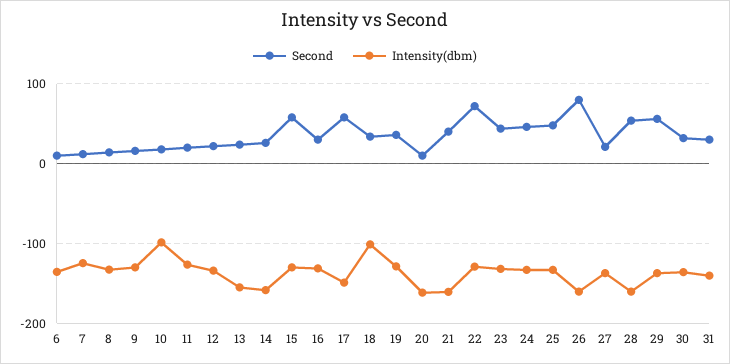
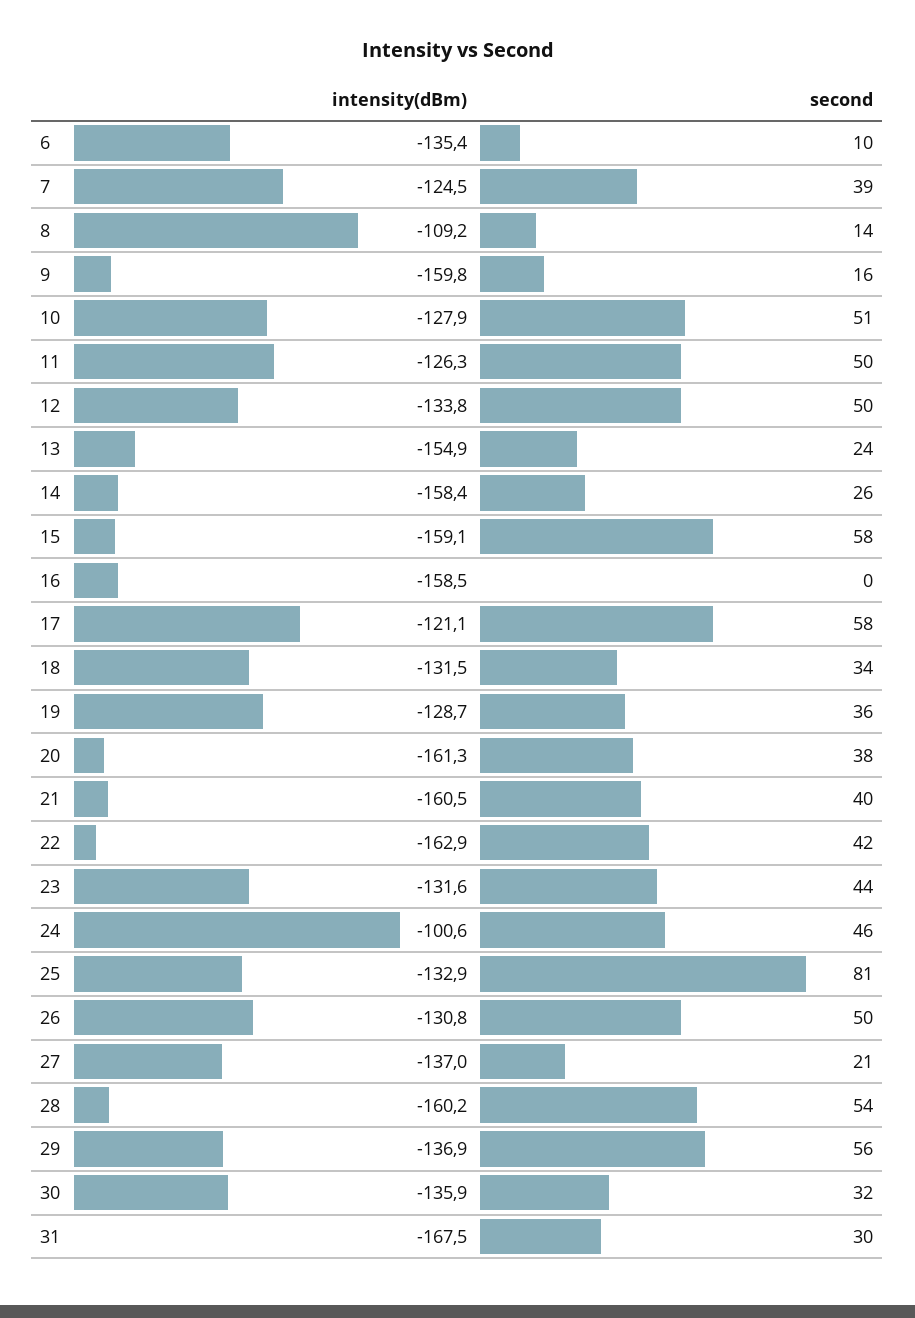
Second, 7: 10 -> 39
Intensity(dbm), 8: -130 -> -109.2
Intensity(dbm), 9: -130 -> -159.8
Second, 10: 20 -> 51
Intensity(dbm), 10: -100 -> -127.9
Second, 11: 20 -> 50
Second, 12: 20 -> 50
Intensity(dbm), 15: -130 -> -159.1
Second, 16: 30 -> 0
Intensity(dbm), 16: -130 -> -158.5
Intensity(dbm), 17: -150 -> -121.1
Intensity(dbm), 18: -100 -> -131.5
Second, 20: 10 -> 38
Second, 22: 70 -> 42
Intensity(dbm), 22: -130 -> -162.9
Intensity(dbm), 24: -130 -> -100.6
Second, 25: 50 -> 81
Second, 26: 80 -> 50
Intensity(dbm), 26: -160 -> -130.8
Intensity(dbm), 31: -140 -> -167.5

